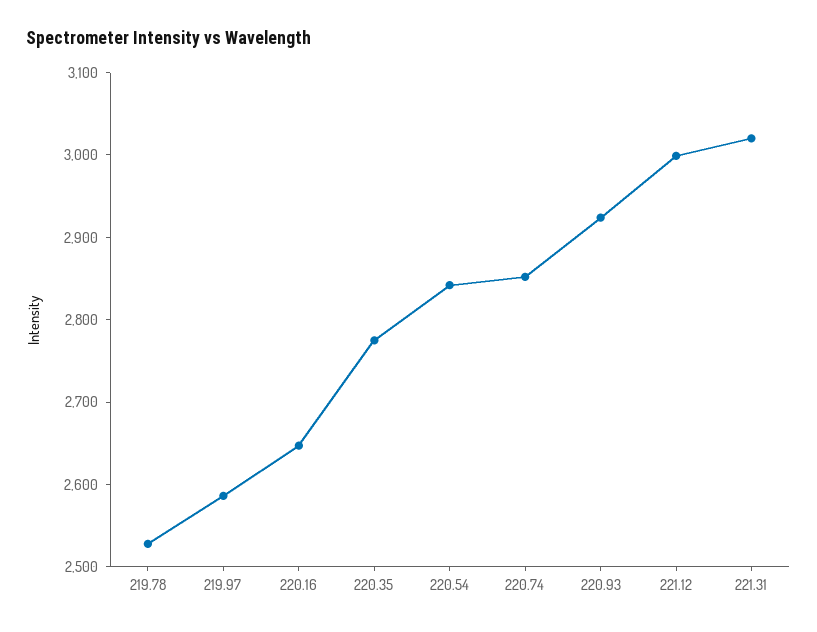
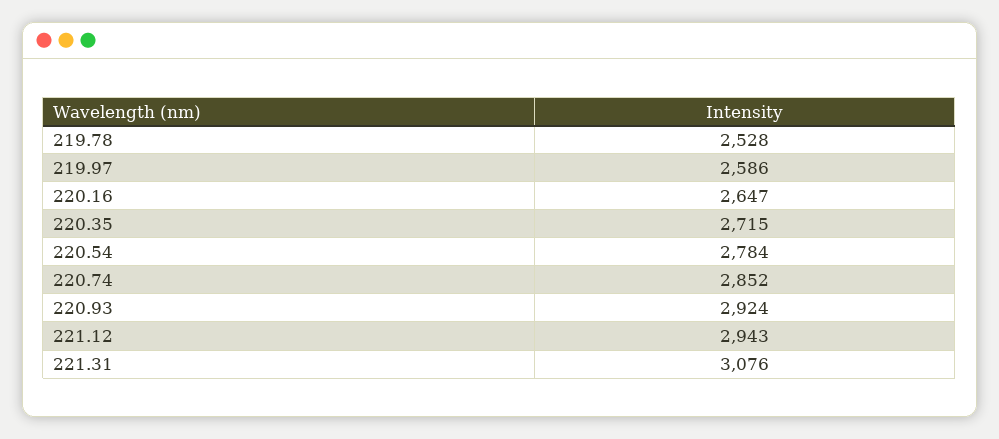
220.35: 2780 -> 2715
220.54: 2840 -> 2784
221.12: 3000 -> 2943
221.31: 3020 -> 3076

